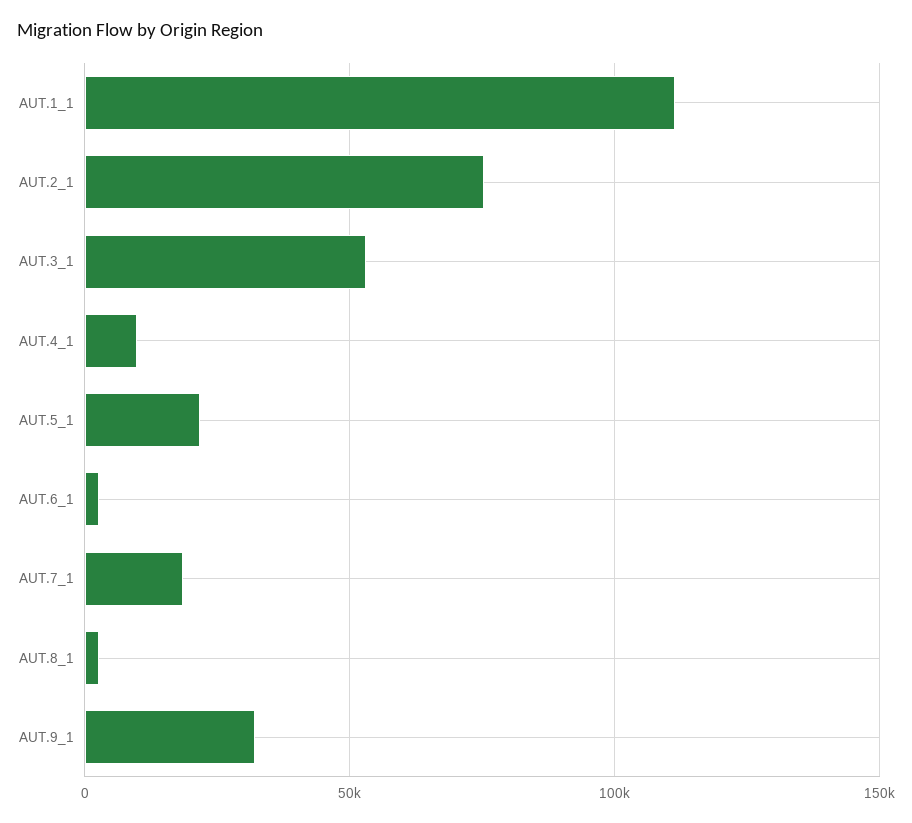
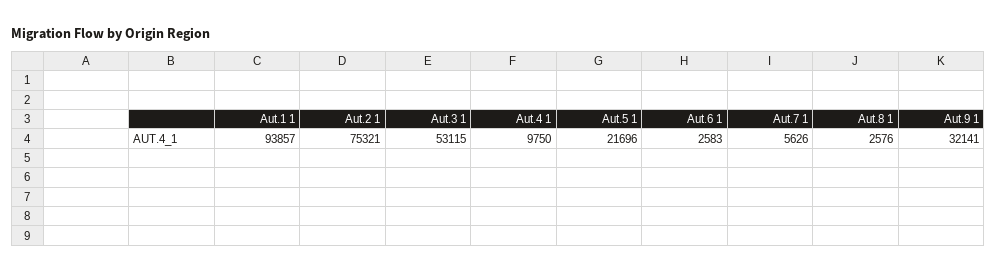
AUT.1_1: 110000 -> 93857
AUT.7_1: 20000 -> 5626

